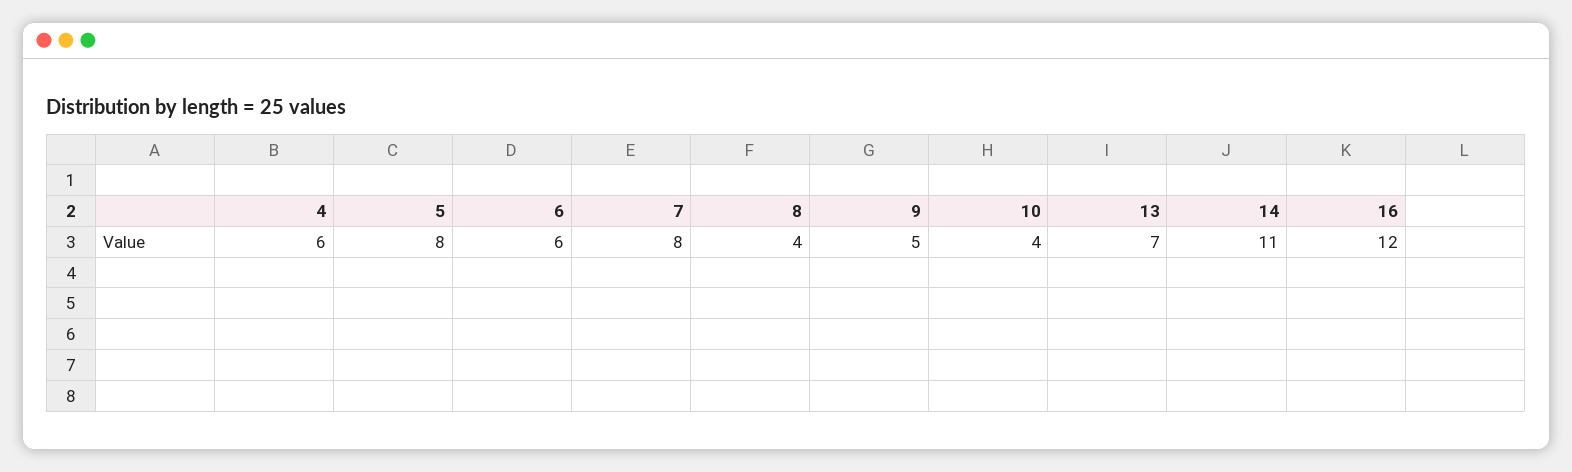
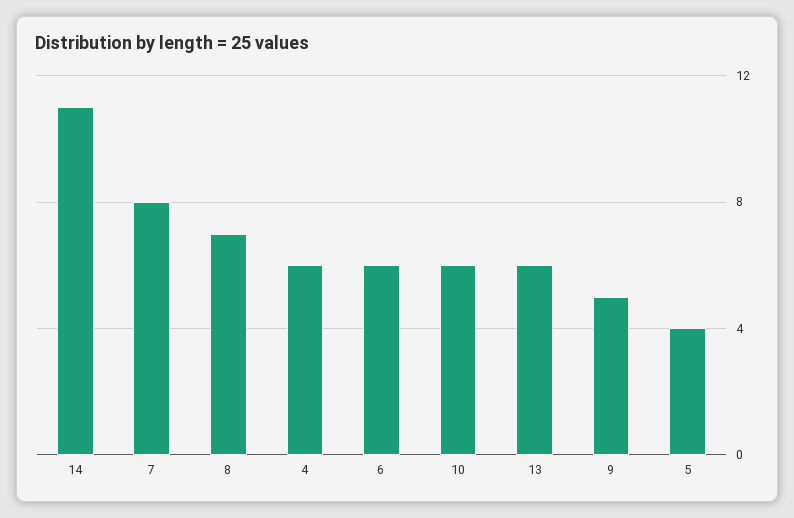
5: 8 -> 4
8: 4 -> 7
10: 4 -> 6
13: 7 -> 6
16: 12 -> none

